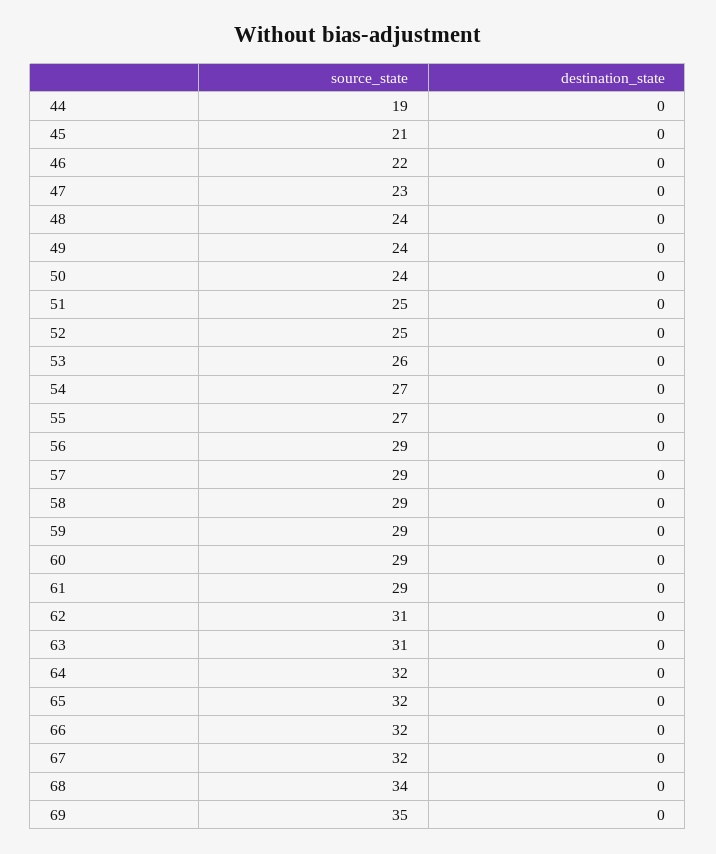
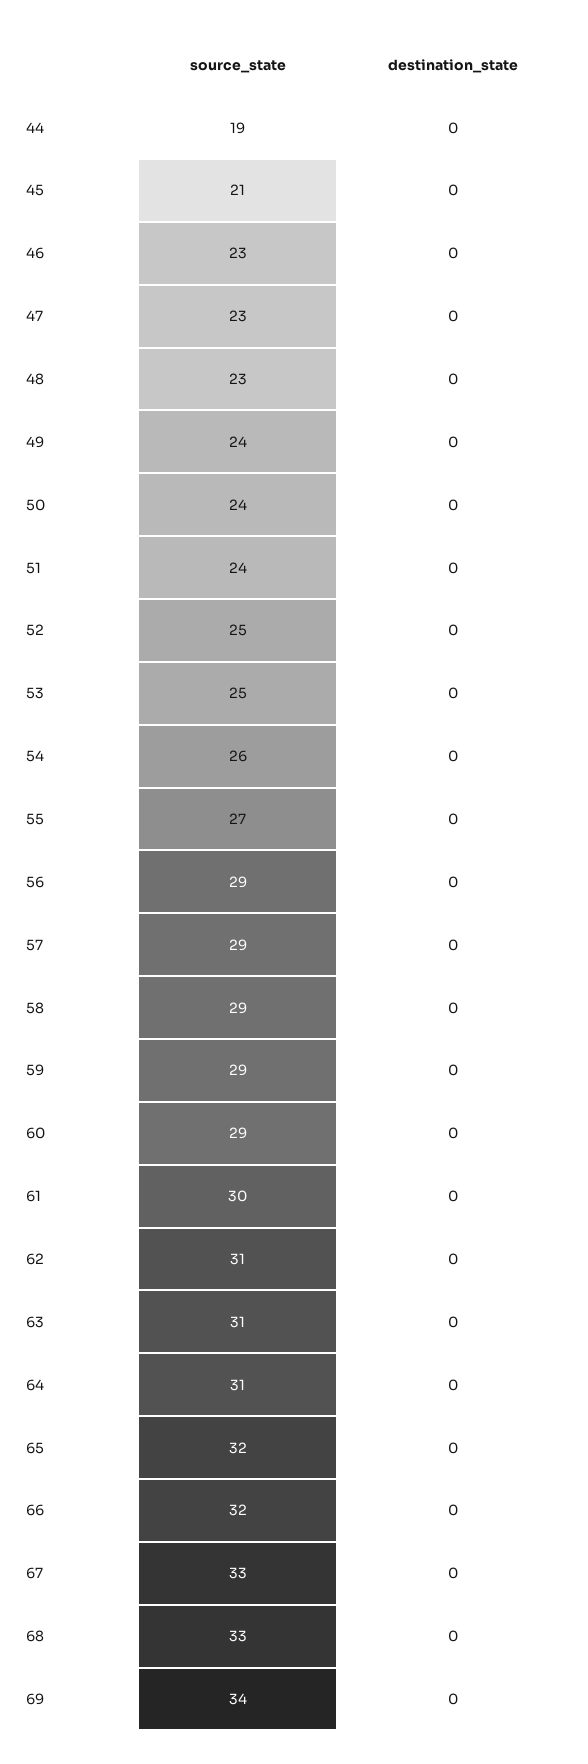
source_state, 46: 22 -> 23
source_state, 48: 24 -> 23
source_state, 51: 25 -> 24
source_state, 53: 26 -> 25
source_state, 54: 27 -> 26
source_state, 61: 29 -> 30
source_state, 64: 32 -> 31
source_state, 67: 32 -> 33
source_state, 68: 34 -> 33
source_state, 69: 35 -> 34

